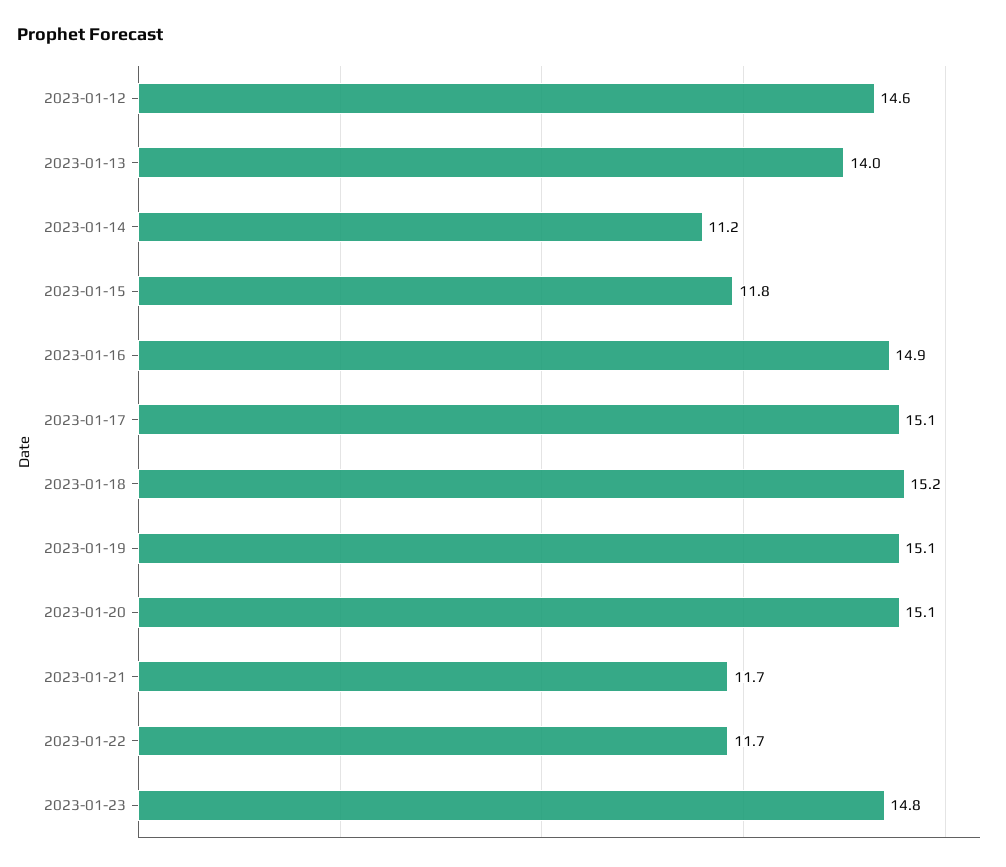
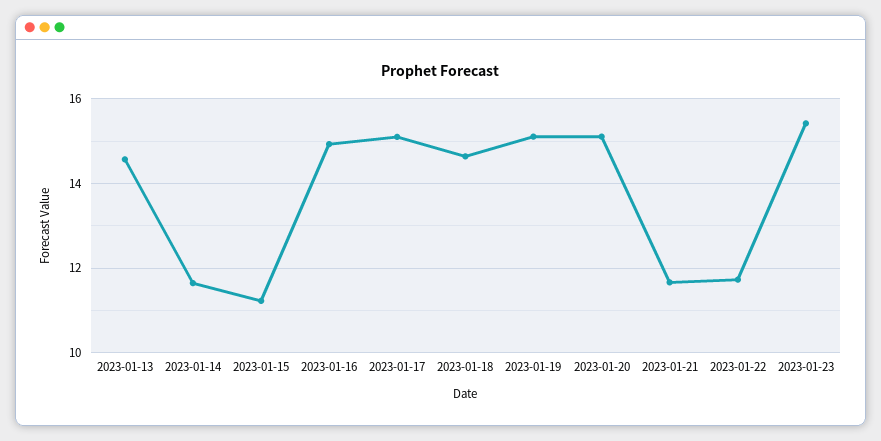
2023-01-12: 14.6 -> none
2023-01-13: 14 -> 14.6
2023-01-14: 11.2 -> 11.6
2023-01-15: 11.8 -> 11.2
2023-01-18: 15.2 -> 14.6
2023-01-23: 14.8 -> 15.4

